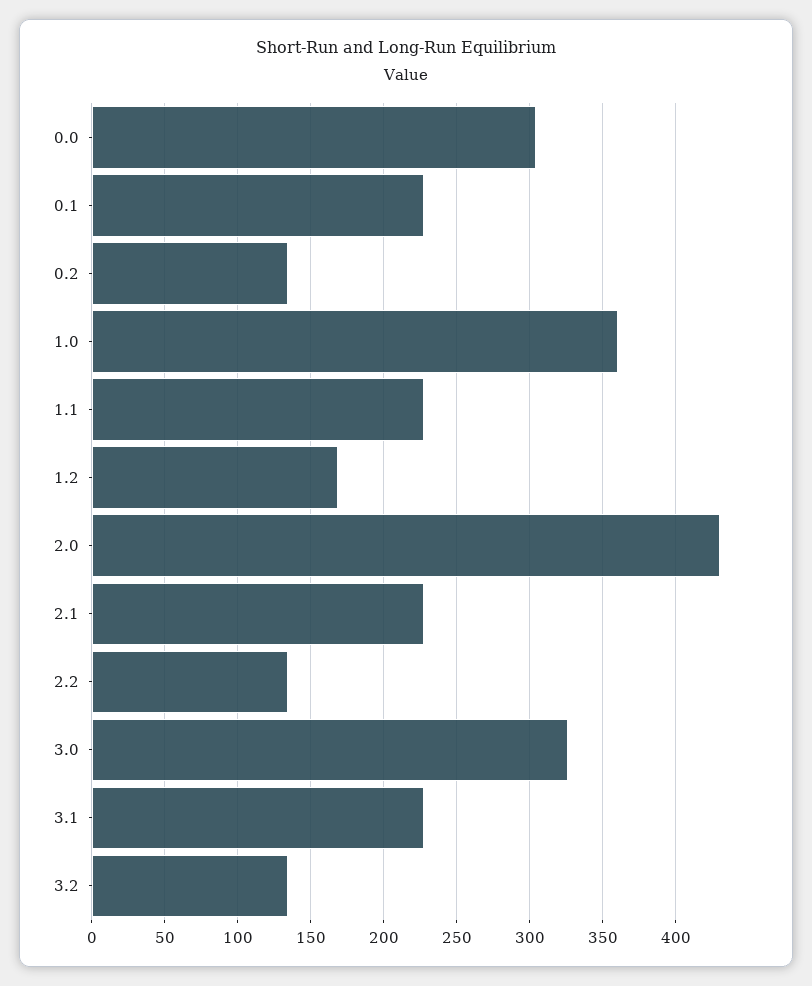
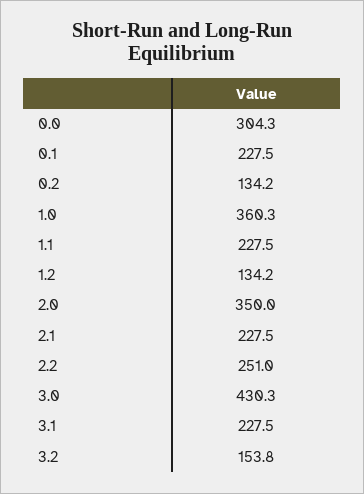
1.2: 170 -> 134.2
2.0: 430 -> 350
2.2: 135 -> 251
3.0: 325 -> 430.3
3.2: 135 -> 153.8

